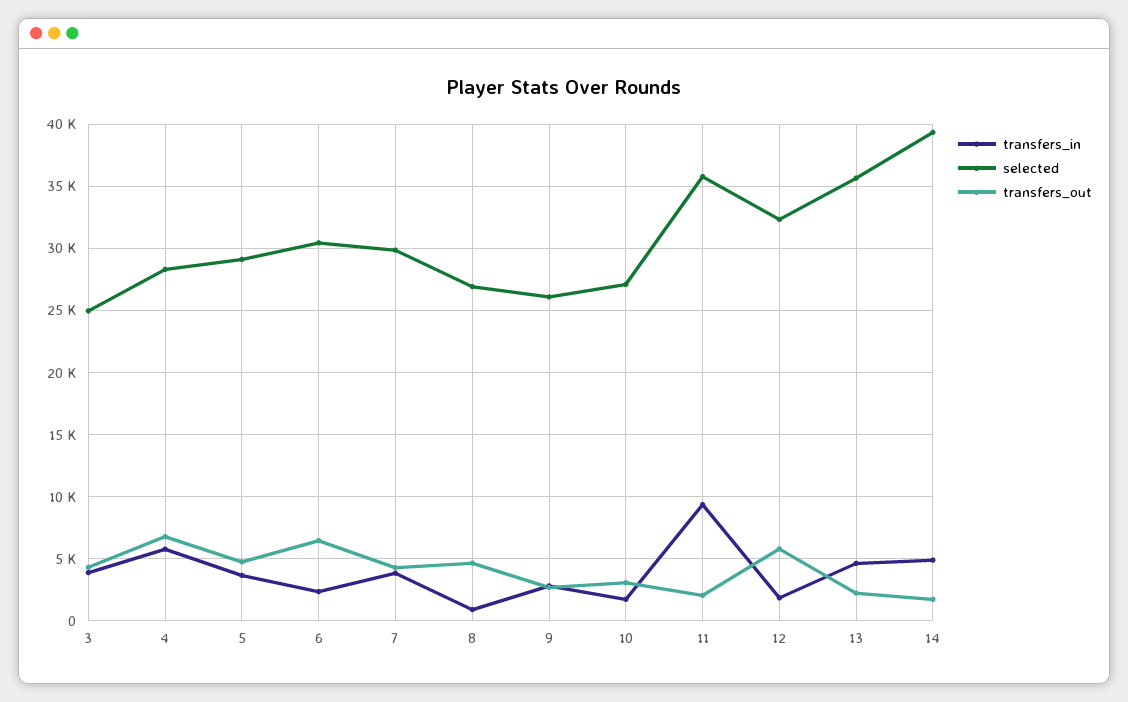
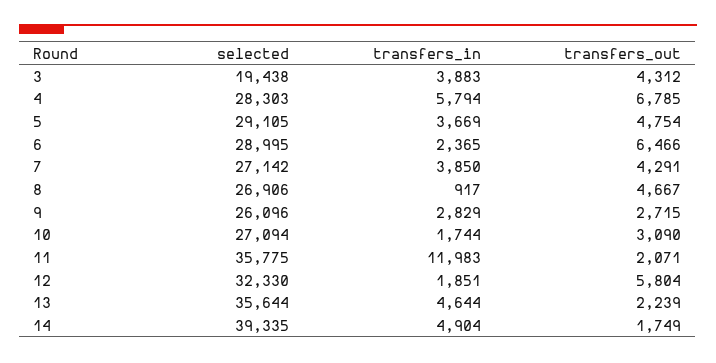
selected, 3: 25000 -> 19438
selected, 6: 30500 -> 28995
selected, 7: 30000 -> 27142
transfers_in, 11: 9500 -> 11983

